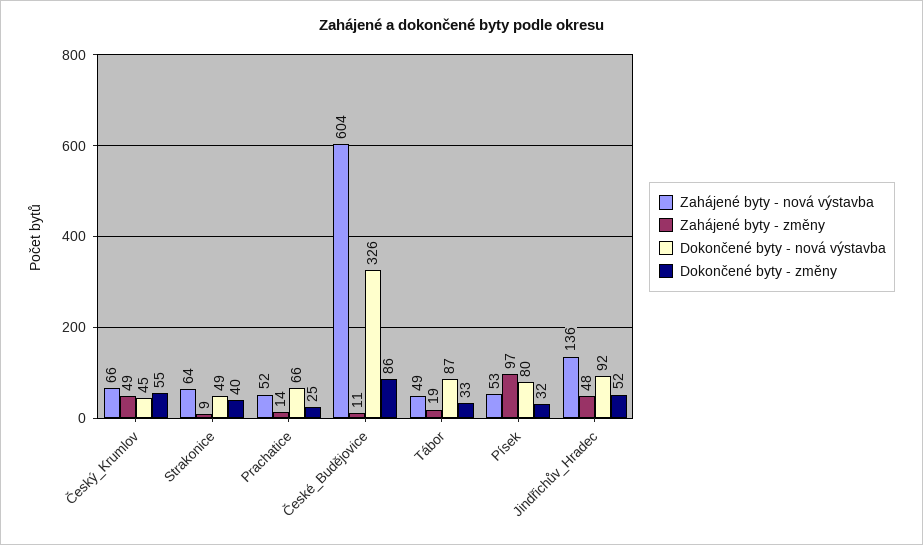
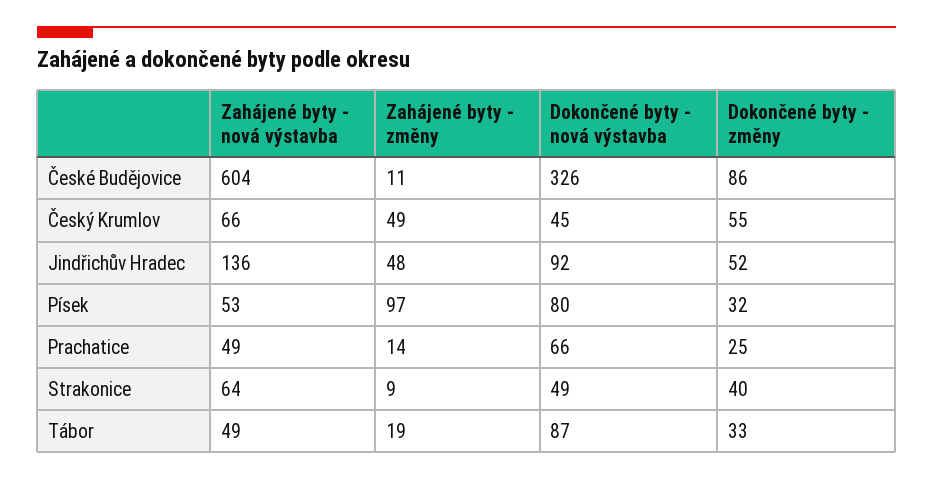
Zahájené byty - nová výstavba, Prachatice: 52 -> 49

